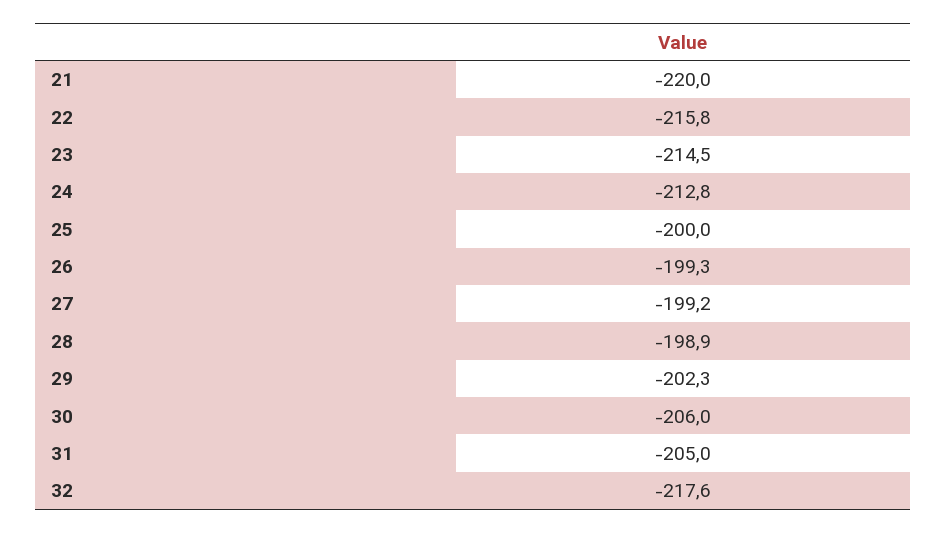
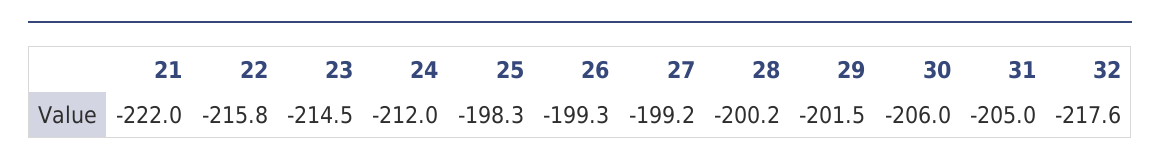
21: -220 -> -222
24: -212.8 -> -212
25: -200 -> -198.3
28: -198.9 -> -200.2
29: -202.3 -> -201.5

